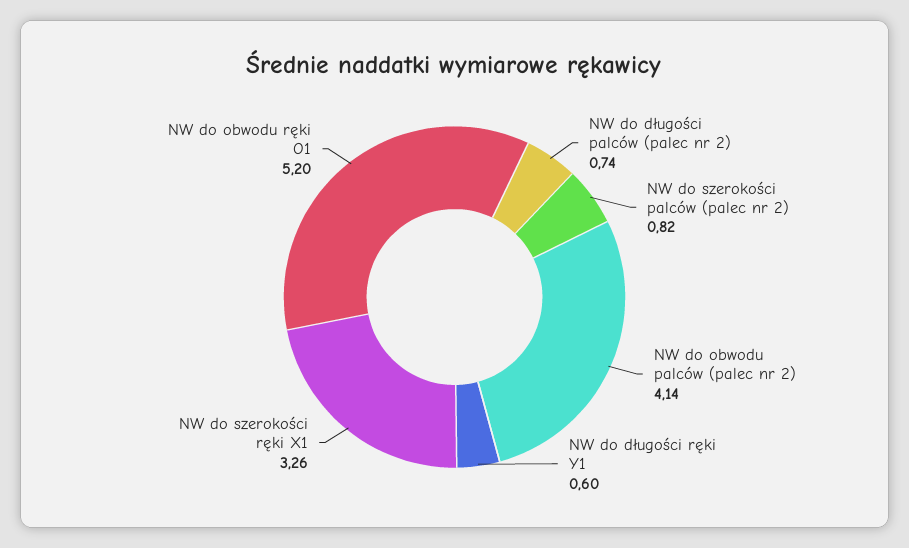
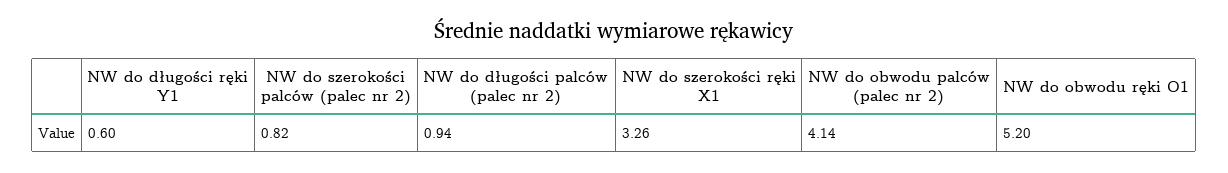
NW do długości palców (palec nr 2): 0.74 -> 0.94

